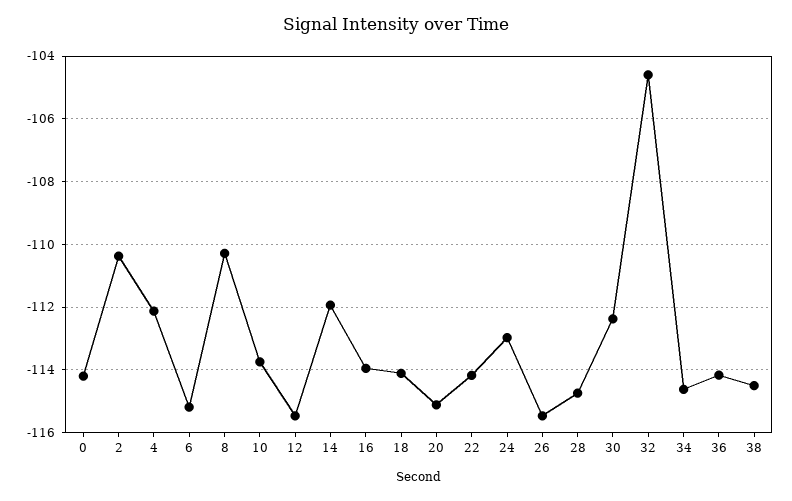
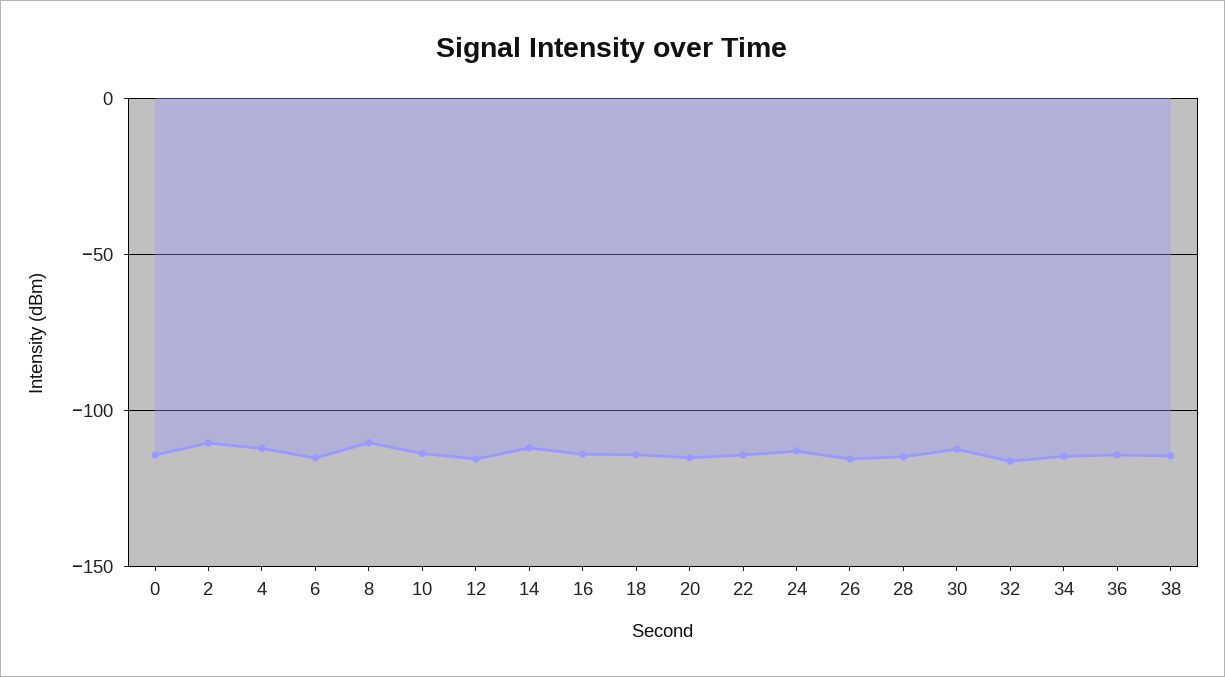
32: -104.6 -> -115

